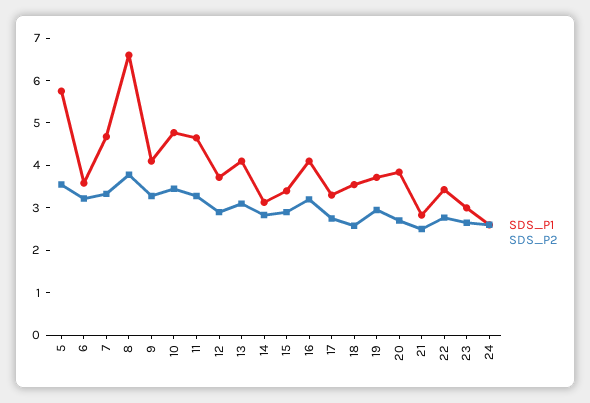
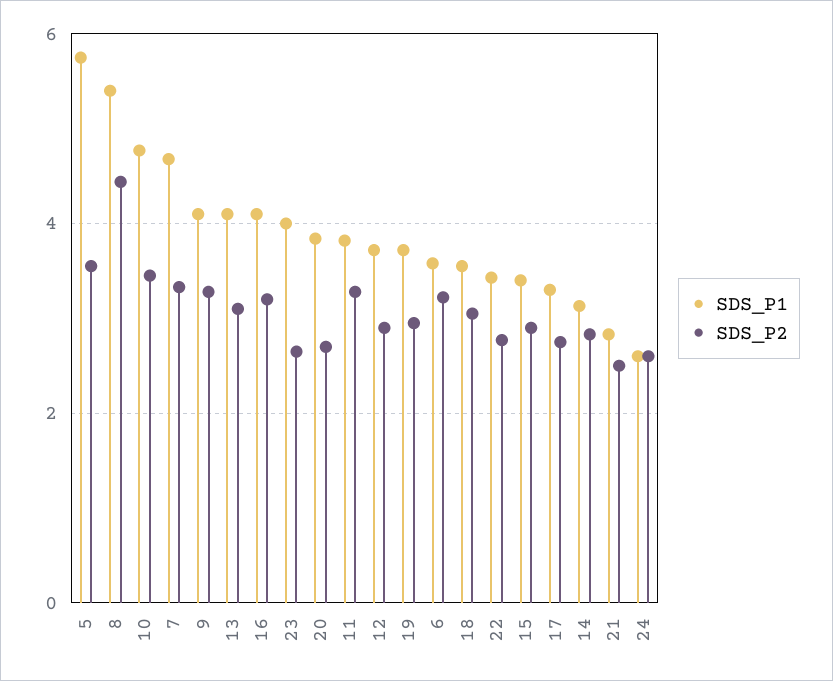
SDS_P1, 8: 6.6 -> 5.4
SDS_P2, 8: 3.8 -> 4.4
SDS_P1, 11: 4.6 -> 3.8
SDS_P2, 18: 2.6 -> 3
SDS_P1, 23: 3 -> 4

